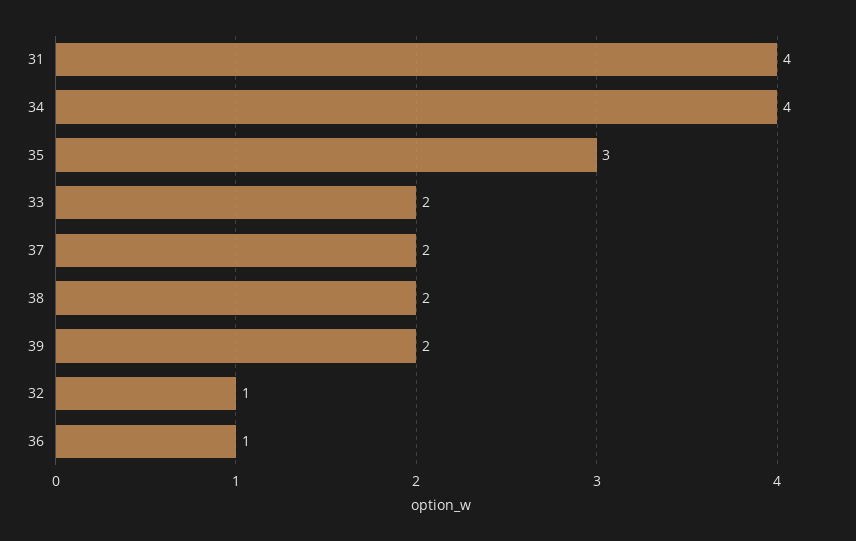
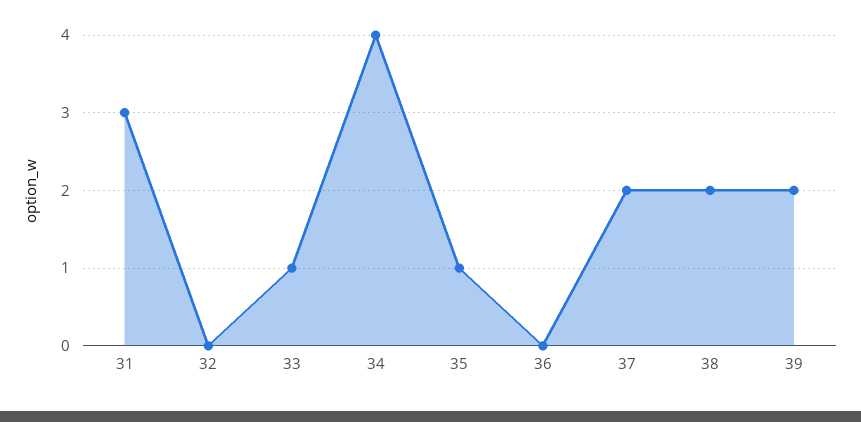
31: 4 -> 3
35: 3 -> 1
33: 2 -> 1
32: 1 -> 0
36: 1 -> 0

